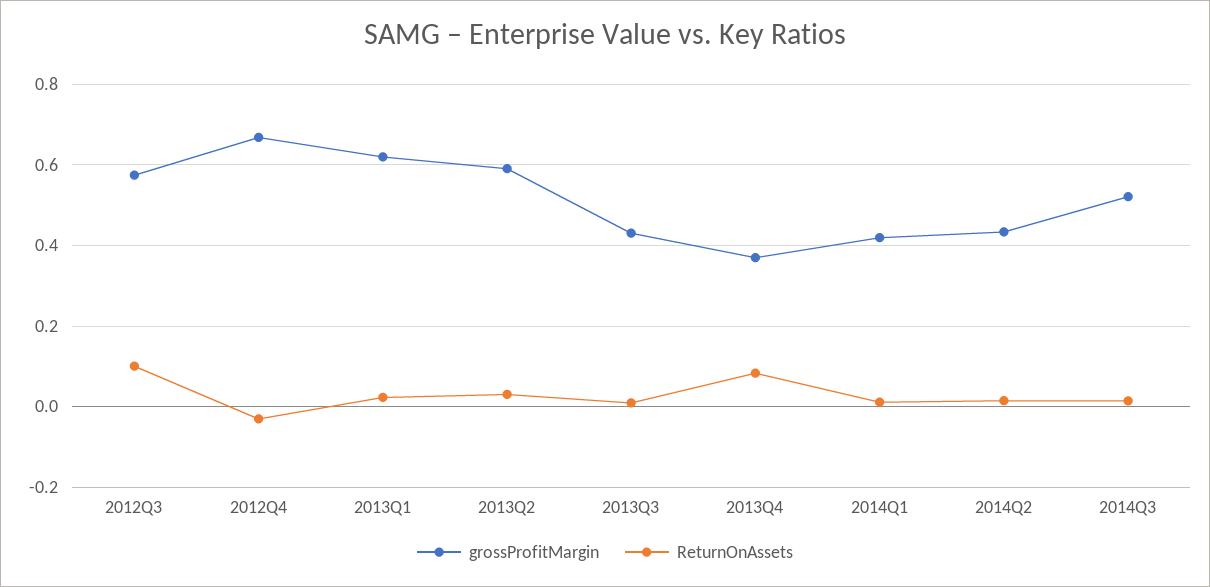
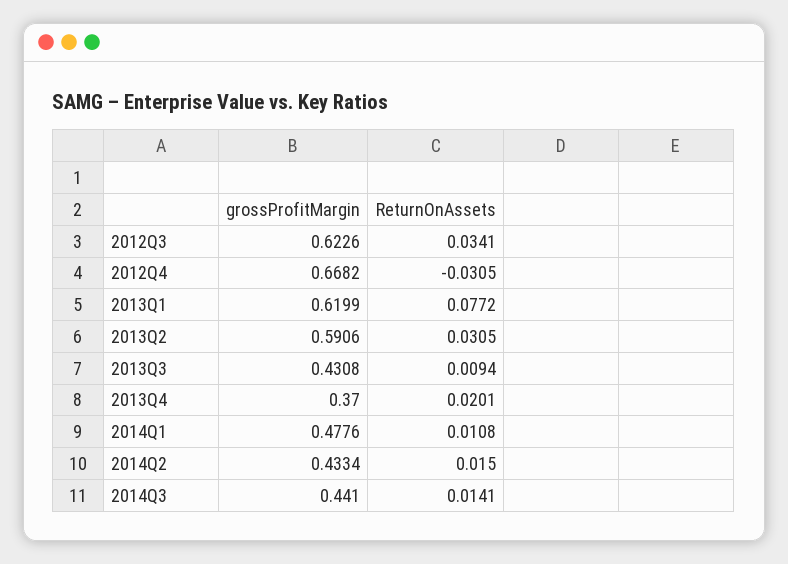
grossProfitMargin, 2012Q3: 0.58 -> 0.6226
ReturnOnAssets, 2012Q3: 0.1 -> 0.0341
ReturnOnAssets, 2013Q1: 0.02 -> 0.0772
ReturnOnAssets, 2013Q4: 0.08 -> 0.0201
grossProfitMargin, 2014Q1: 0.42 -> 0.4776
grossProfitMargin, 2014Q3: 0.52 -> 0.441

